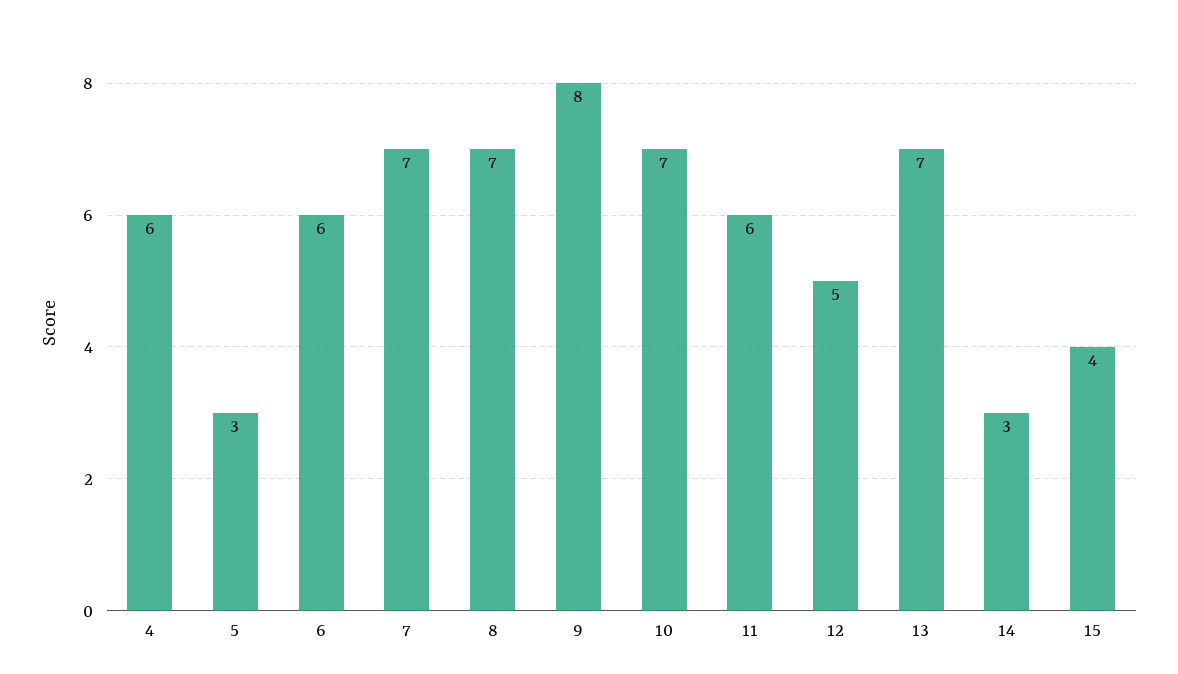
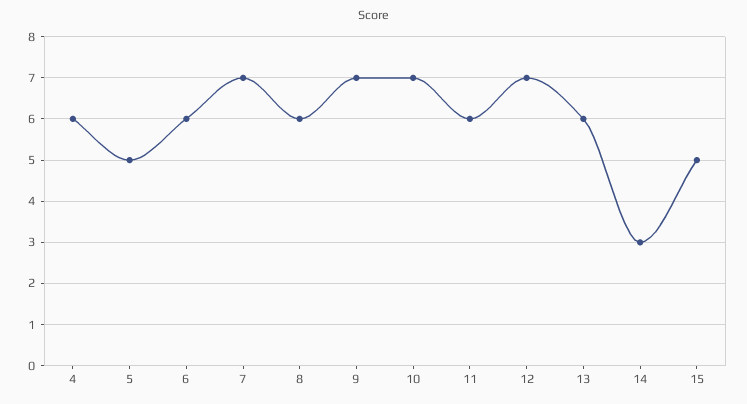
5: 3 -> 5
8: 7 -> 6
9: 8 -> 7
12: 5 -> 7
13: 7 -> 6
15: 4 -> 5

